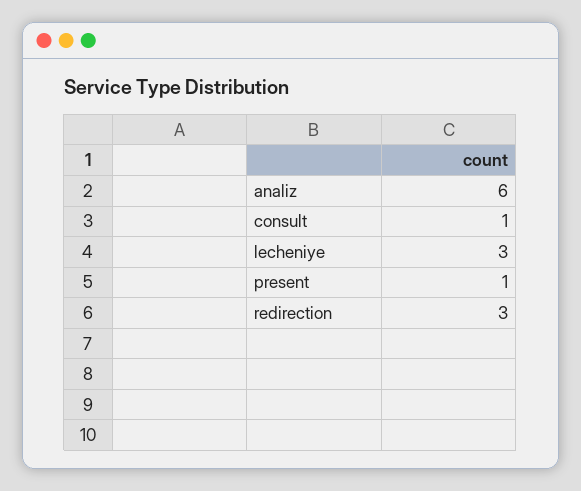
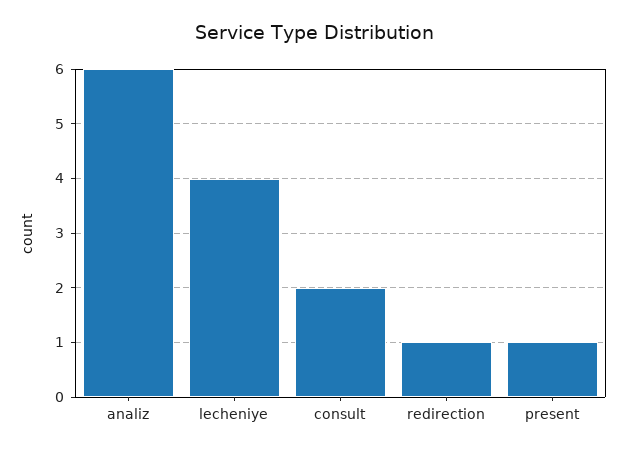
consult: 1 -> 2
lecheniye: 3 -> 4
redirection: 3 -> 1

